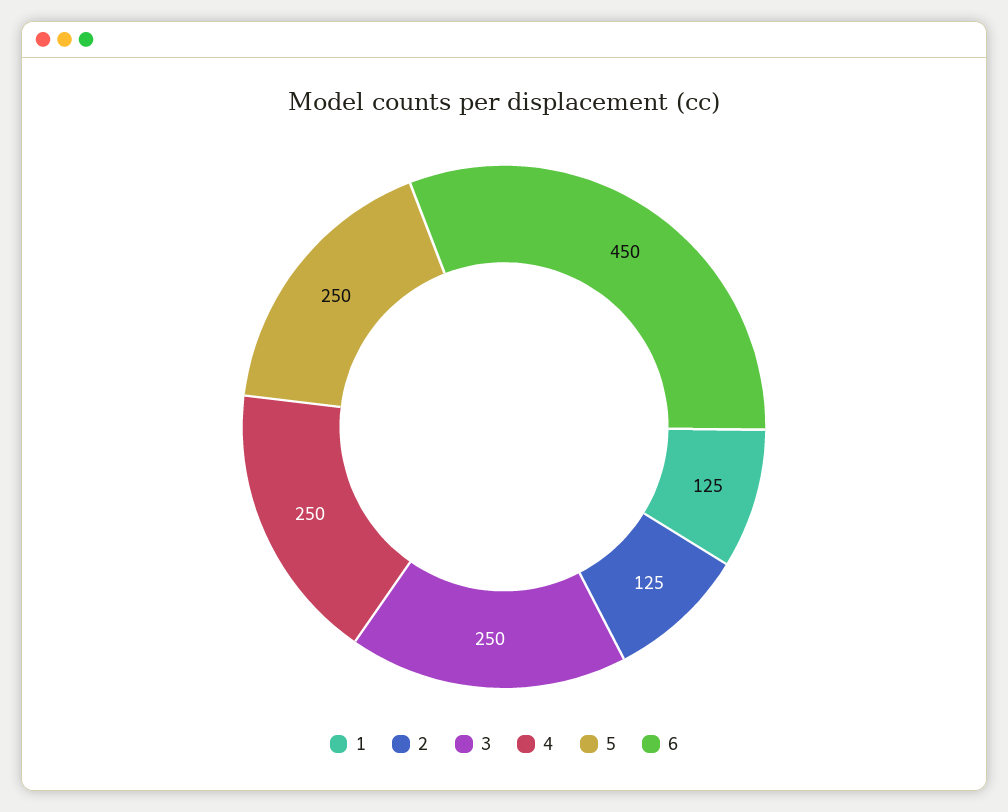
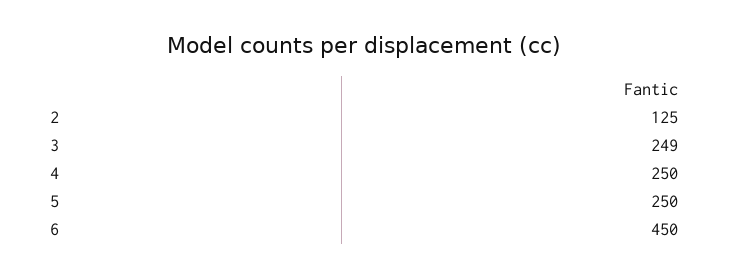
1: 125 -> none
3: 250 -> 249

